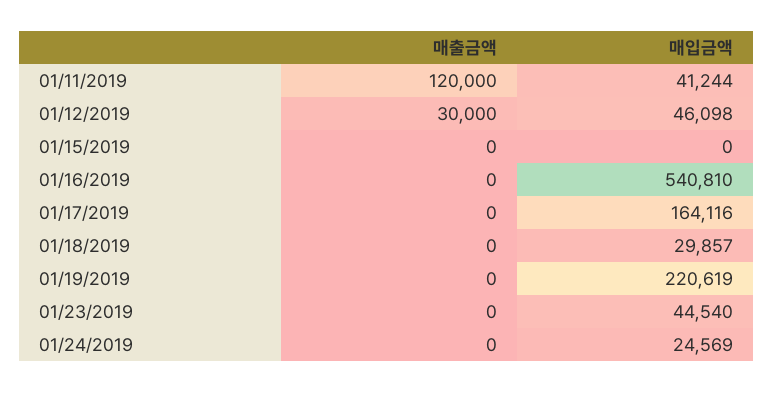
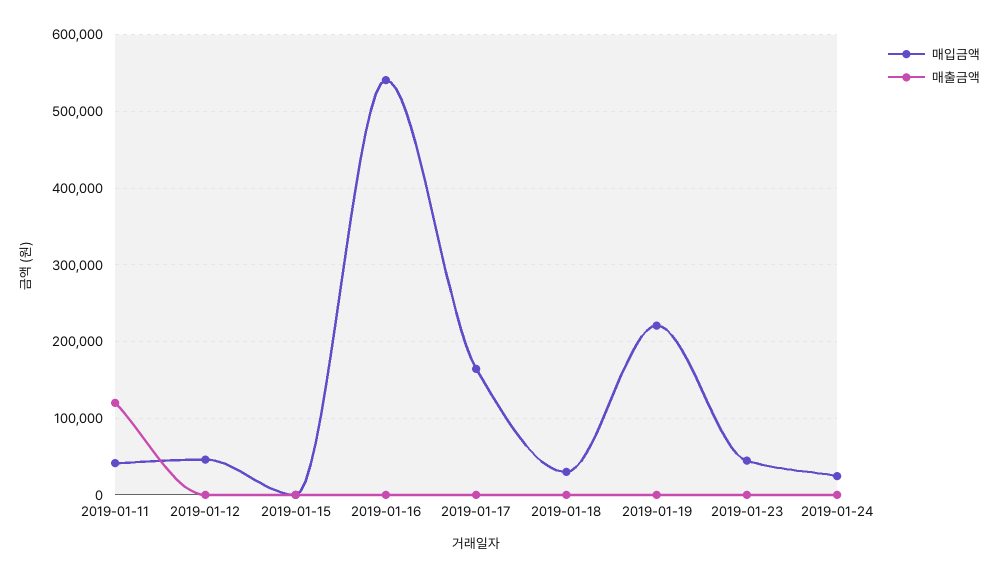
매출금액, 01/12/2019: 30000 -> 0

